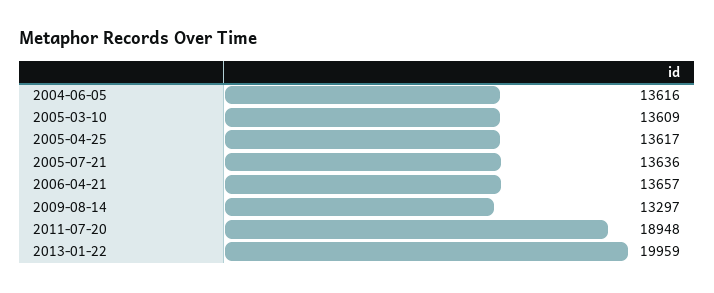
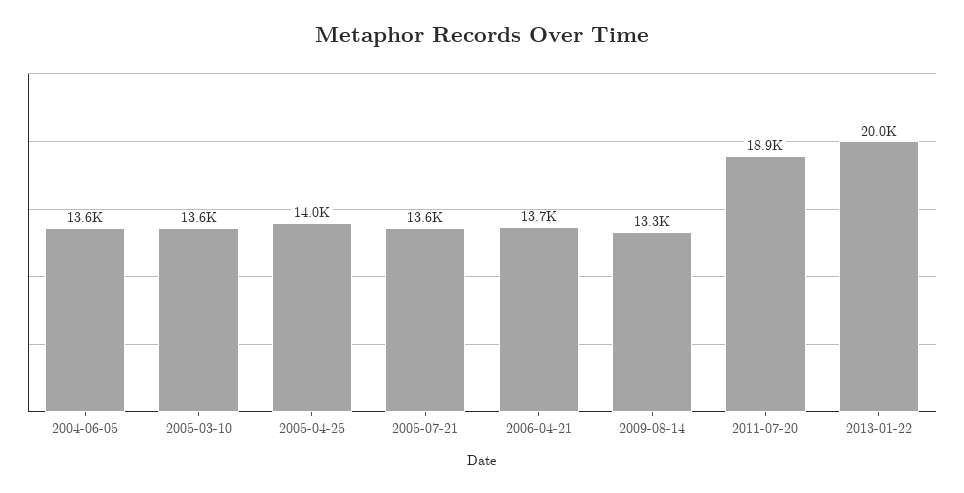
2005-04-25: 13617 -> 14000

